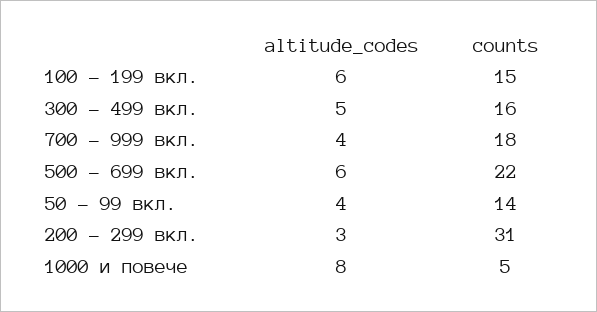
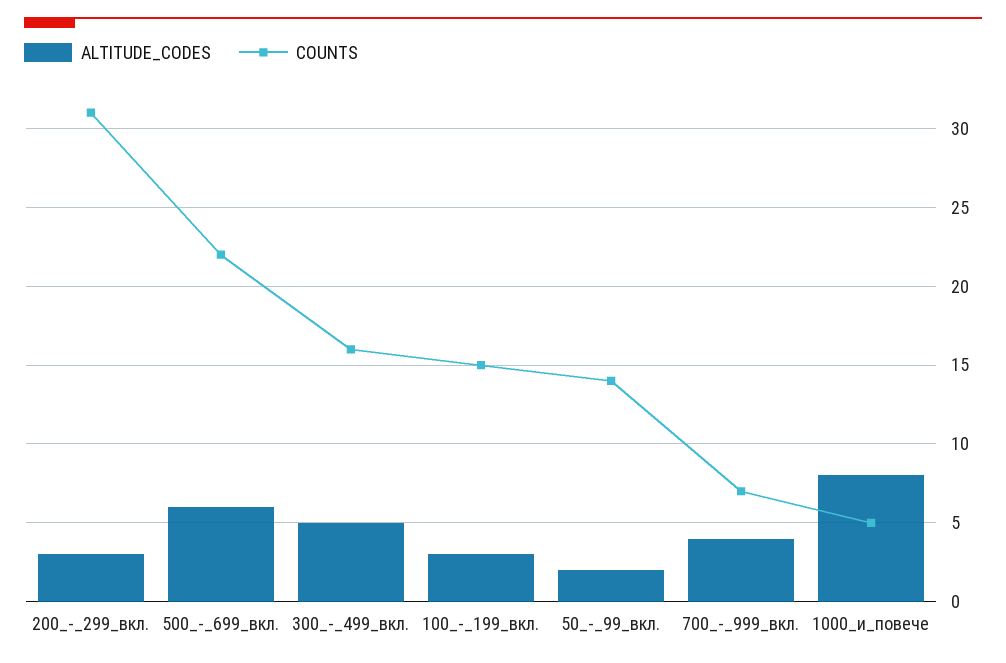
altitude_codes, 100 - 199 вкл.: 6 -> 3
counts, 700 - 999 вкл.: 18 -> 7
altitude_codes, 50 - 99 вкл.: 4 -> 2

